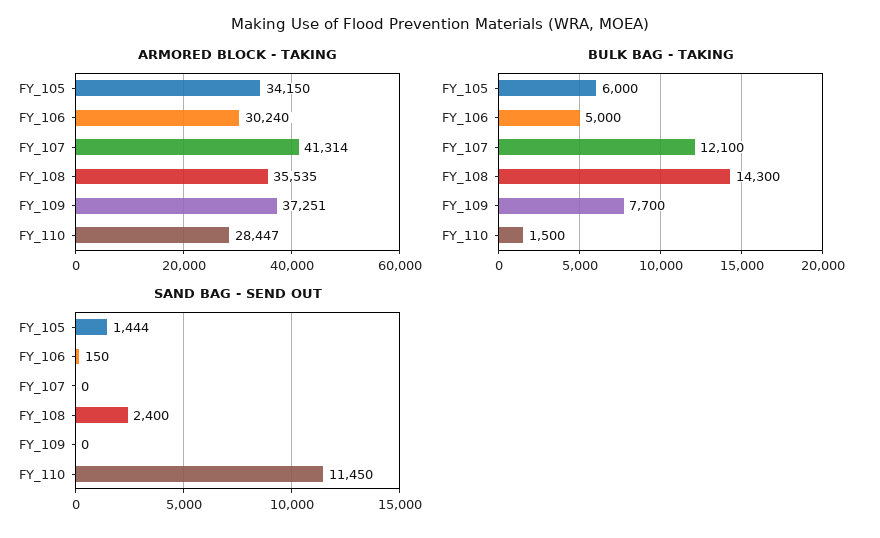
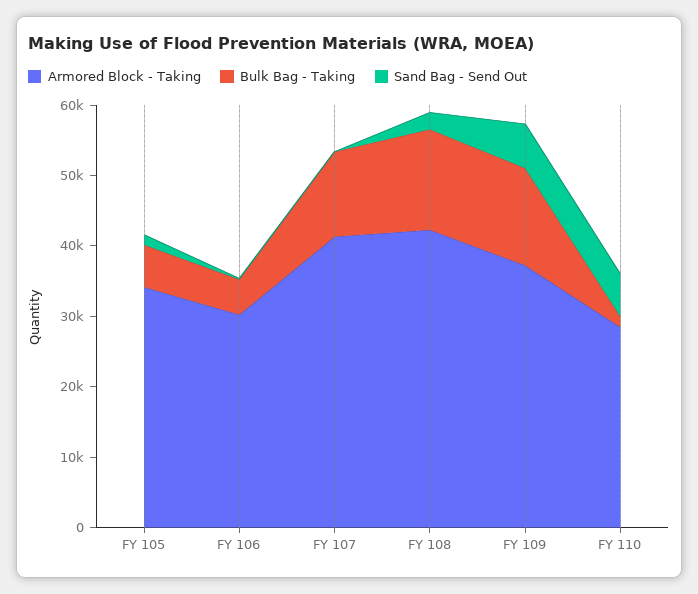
ARMORED BLOCK - TAKING, FY_108: 35535 -> 42000
BULK BAG - TAKING, FY_109: 7700 -> 14000
SAND BAG - SEND OUT, FY_109: 0 -> 6000
SAND BAG - SEND OUT, FY_110: 11450 -> 6000

